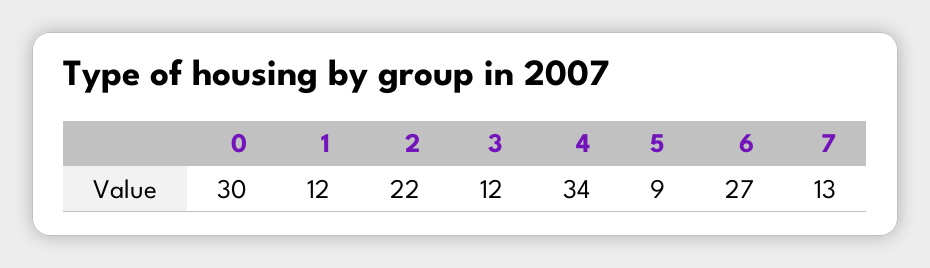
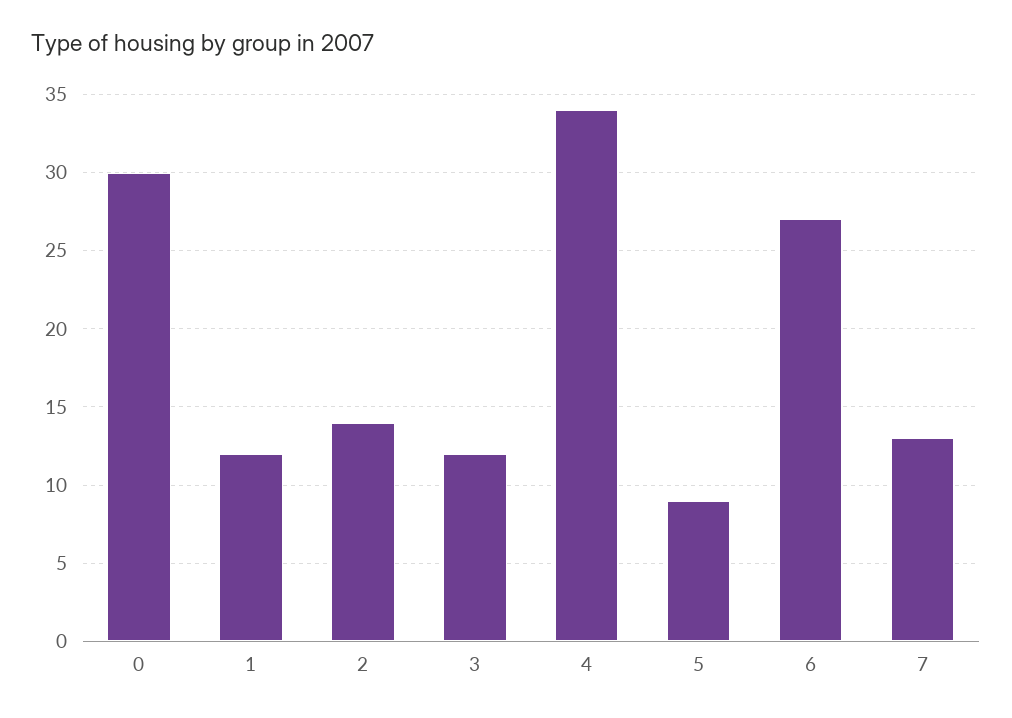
2: 22 -> 14

